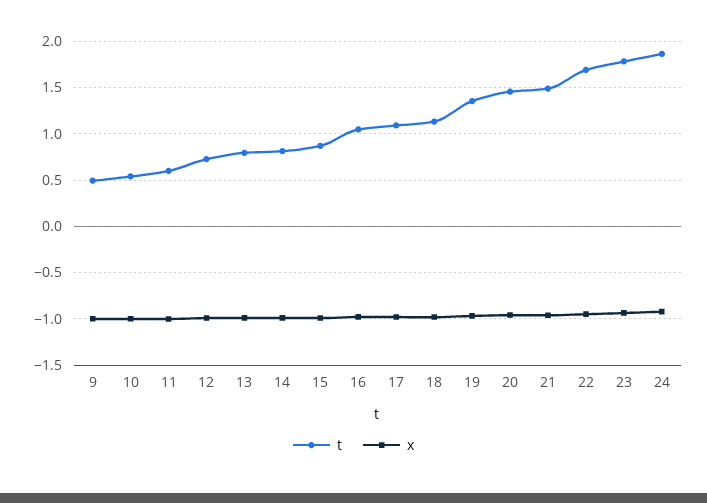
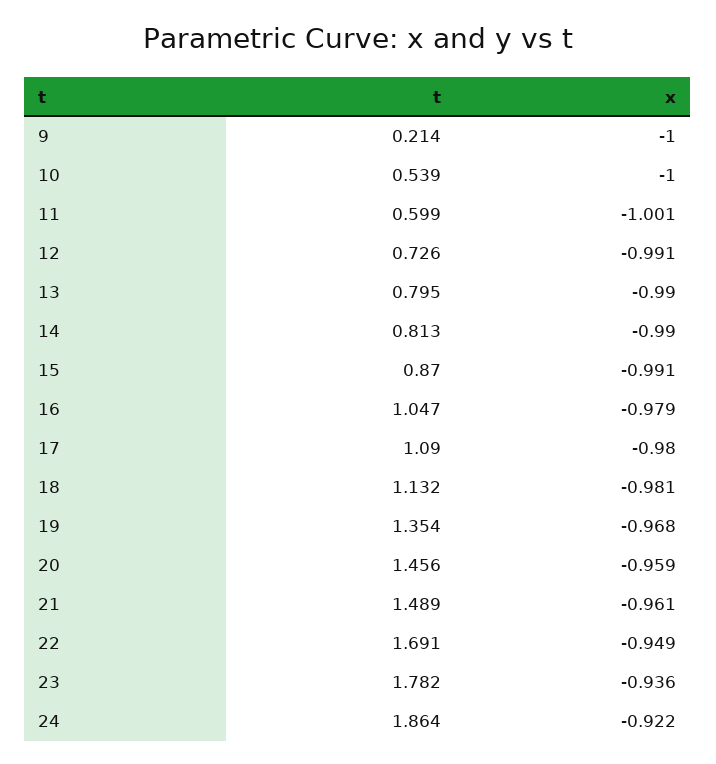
t, 9: 0.5 -> 0.214

